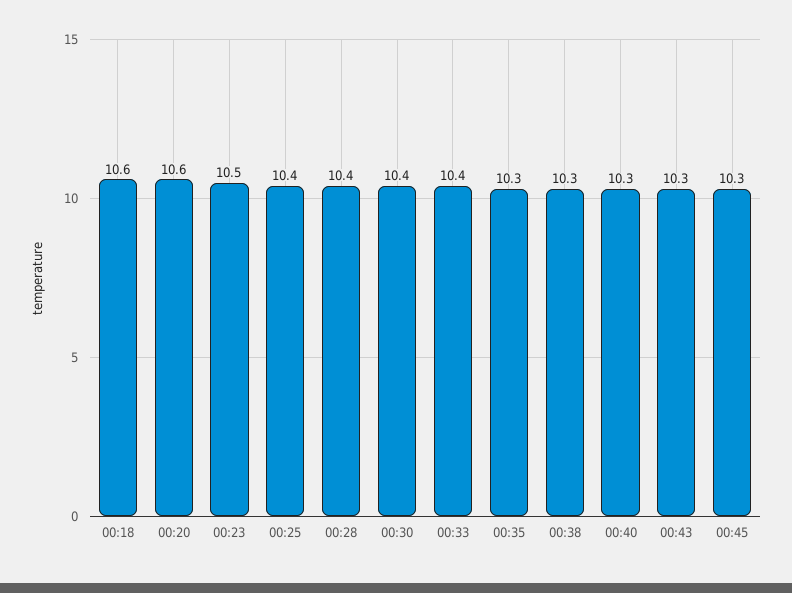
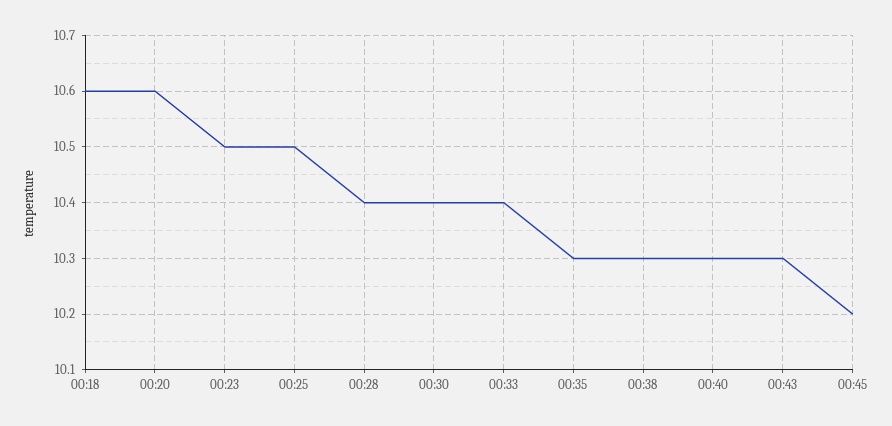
00:25: 10.4 -> 10.5
00:45: 10.3 -> 10.2

